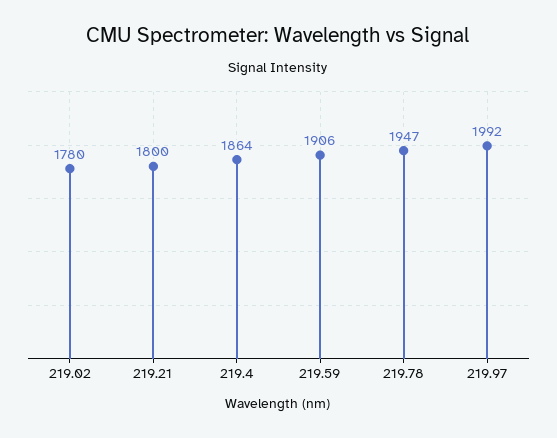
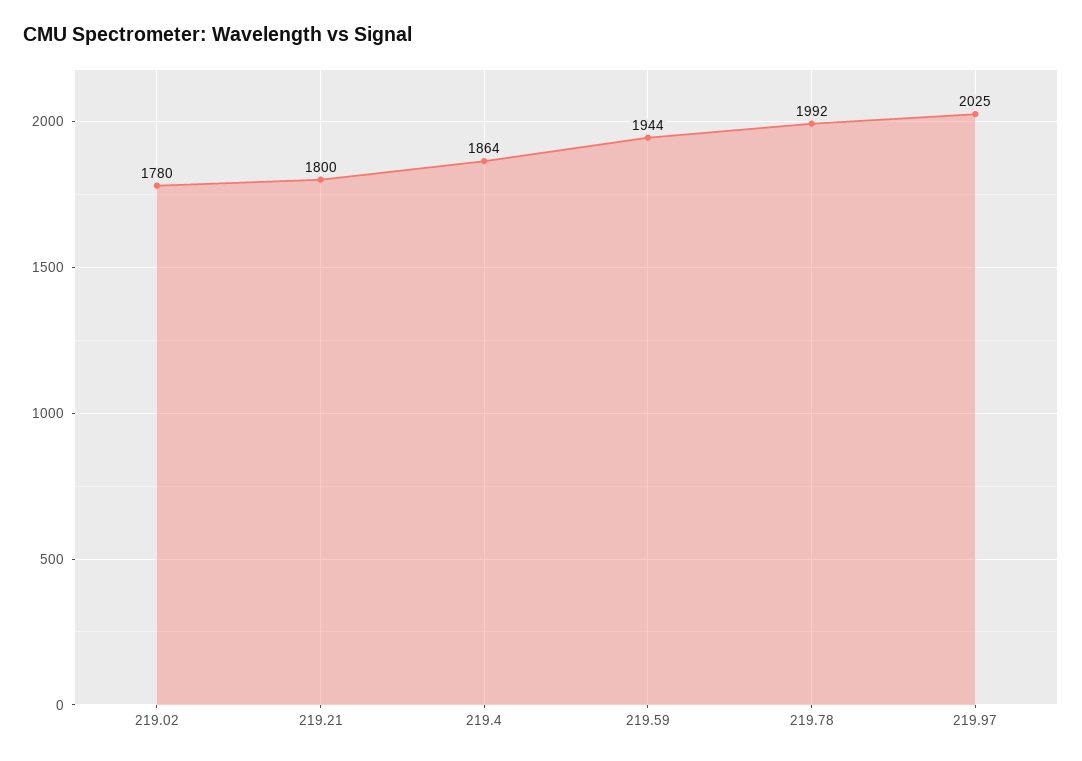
219.59: 1906 -> 1944
219.78: 1947 -> 1992
219.97: 1992 -> 2025

